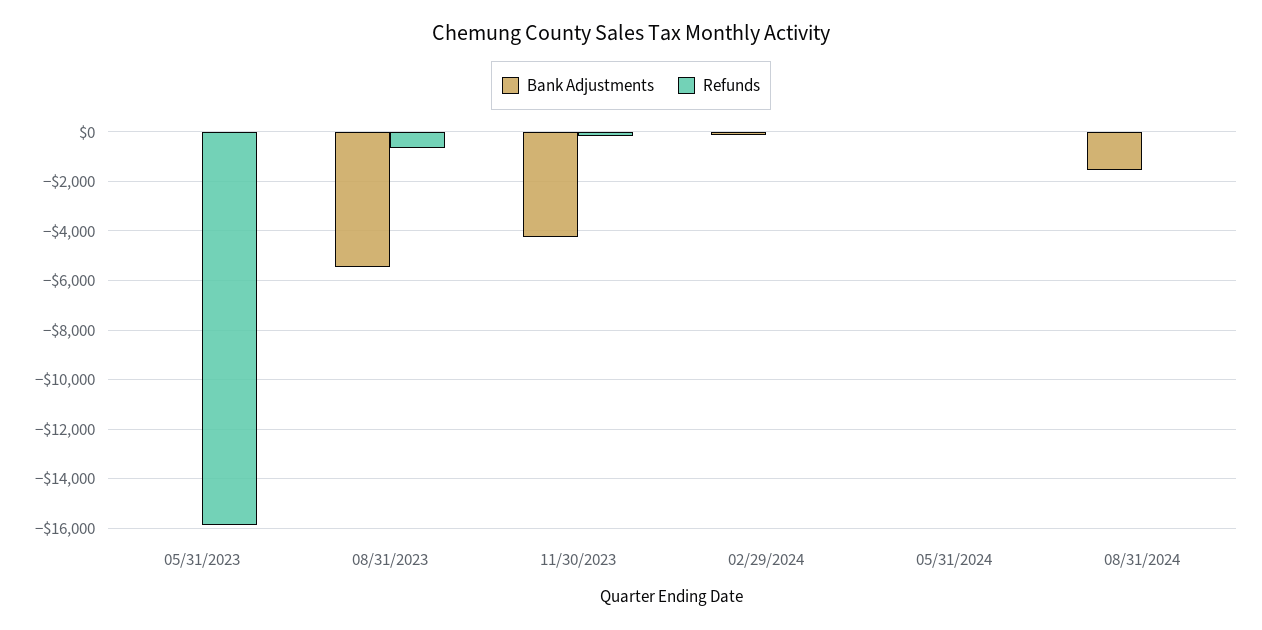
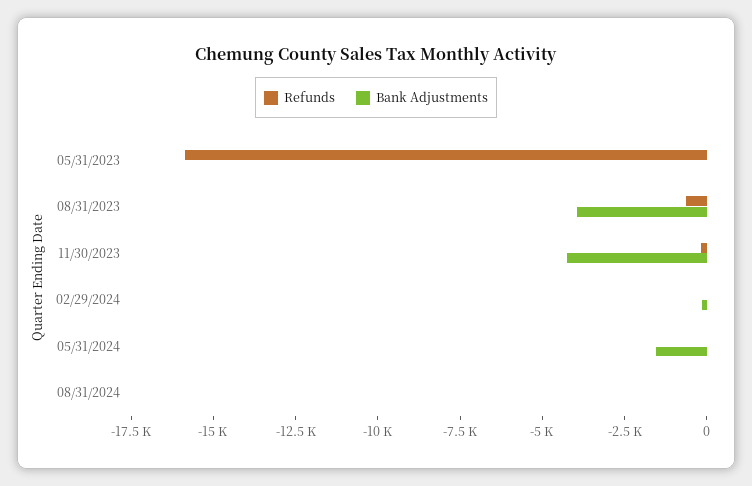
Bank Adjustments, 08/31/2023: -5500 -> -4000
Bank Adjustments, 05/31/2024: 0 -> -1500
Bank Adjustments, 08/31/2024: -1500 -> 0

